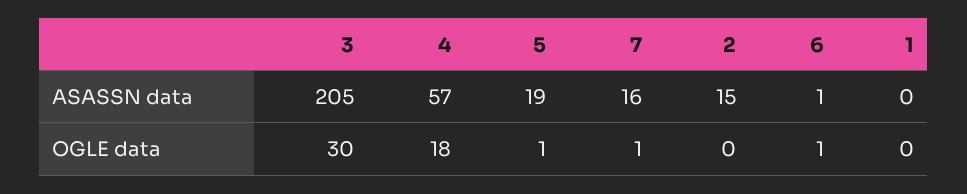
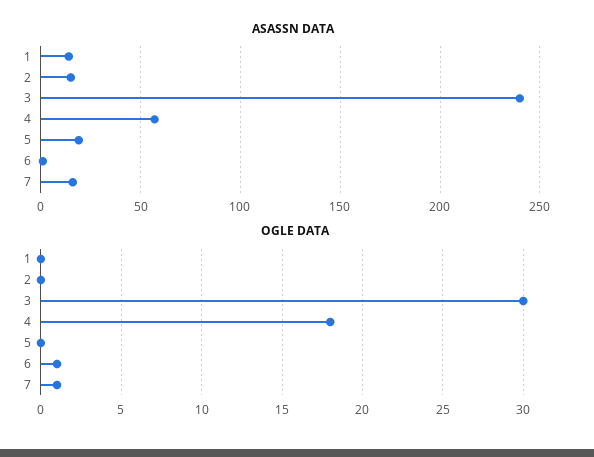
ASASSN data, 3: 205 -> 240
ASASSN data, 1: 0 -> 15
OGLE data, 5: 1 -> 0

